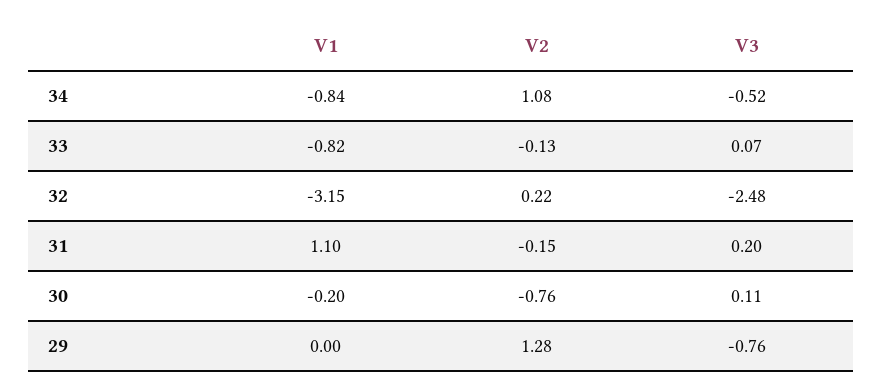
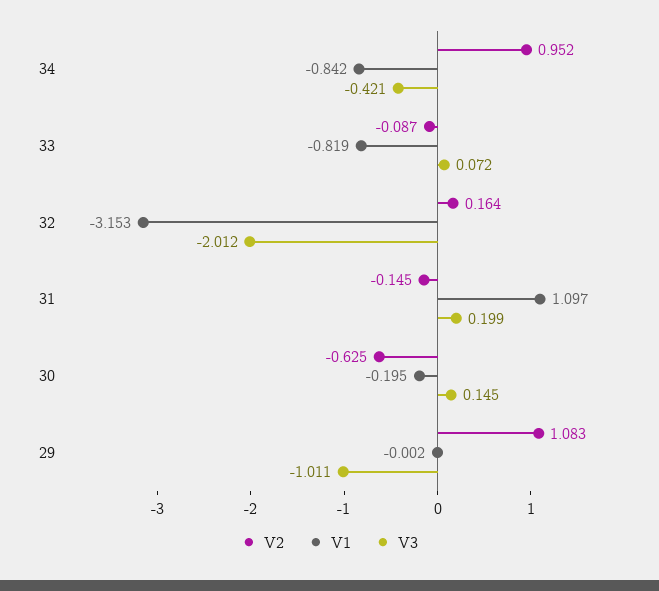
V2, 34: 1.08 -> 0.952
V3, 34: -0.52 -> -0.421
V2, 33: -0.13 -> -0.087
V2, 32: 0.22 -> 0.164
V3, 32: -2.48 -> -2.012
V2, 30: -0.76 -> -0.625
V3, 30: 0.11 -> 0.145
V2, 29: 1.28 -> 1.083
V3, 29: -0.76 -> -1.011

